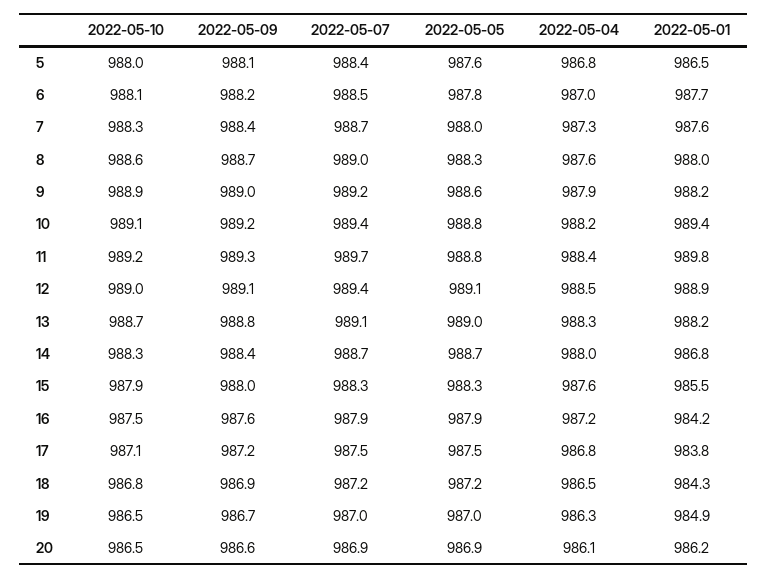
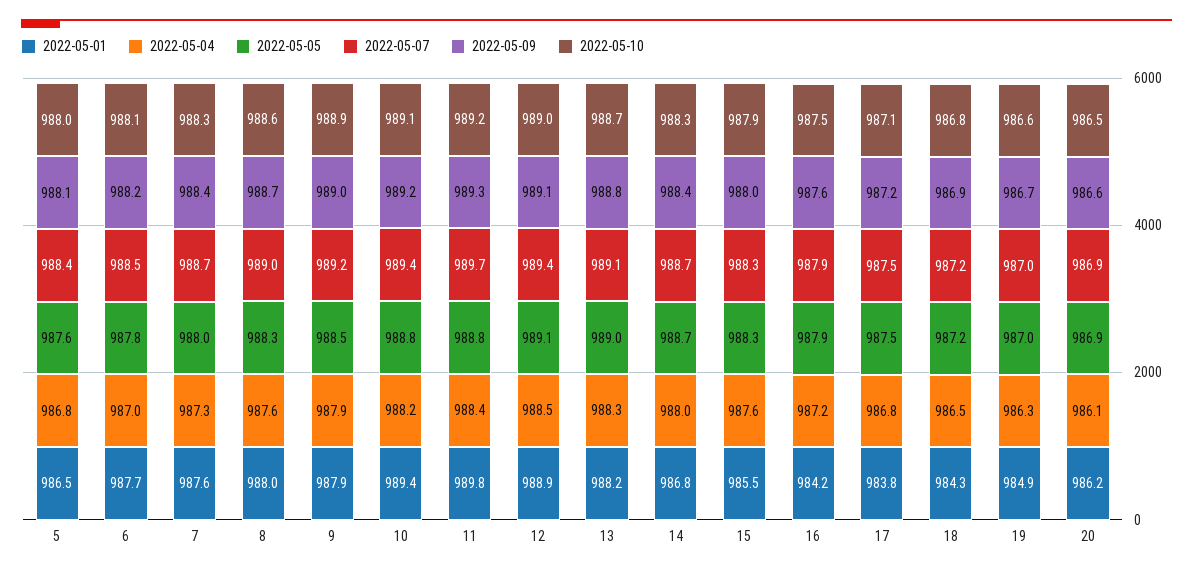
2022-05-05, 9: 988.6 -> 988.5
2022-05-01, 9: 988.2 -> 987.9
2022-05-10, 19: 986.5 -> 986.6

